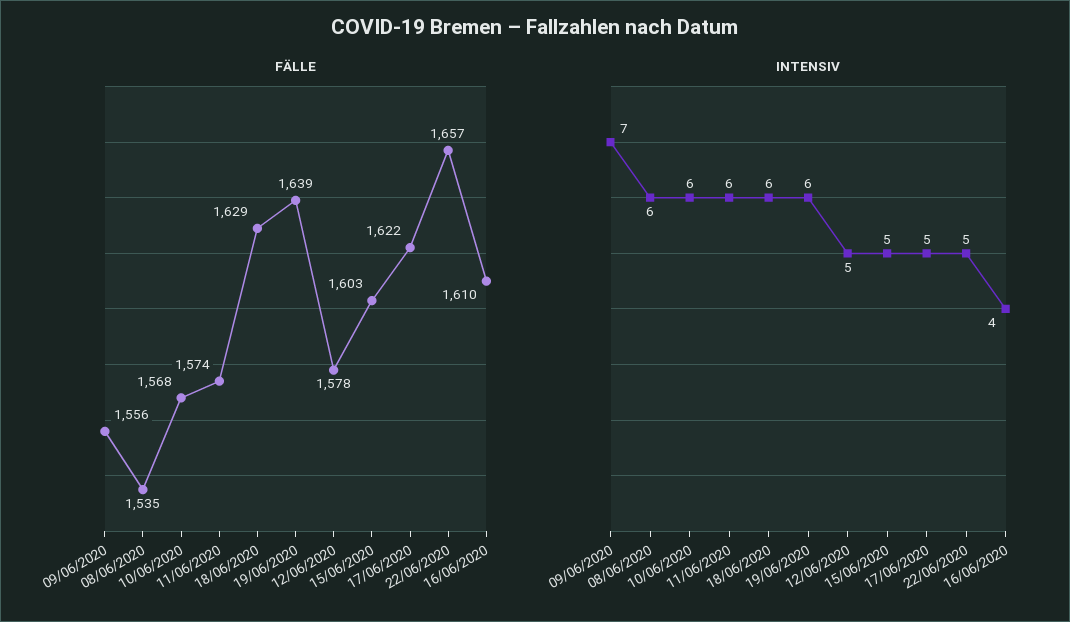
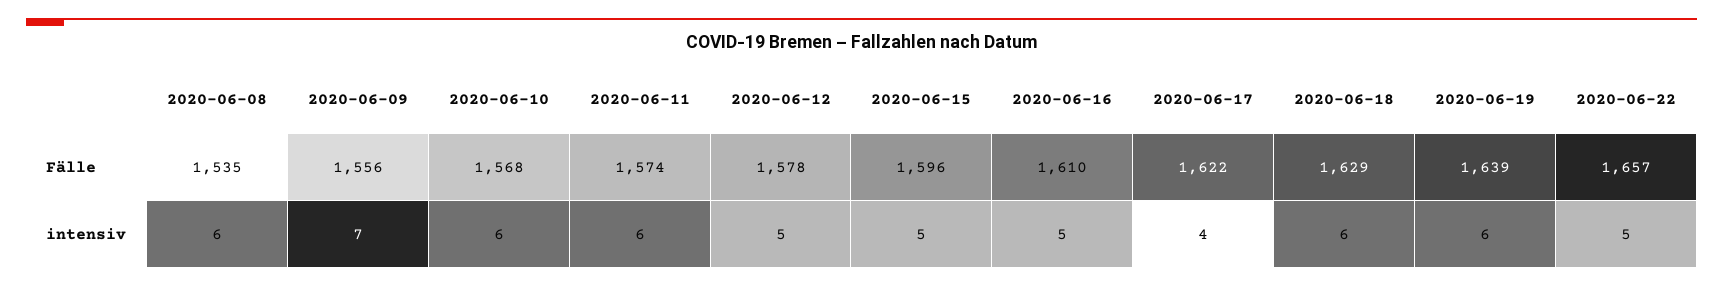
FÄLLE, 15/06/2020: 1603 -> 1596
INTENSIV, 17/06/2020: 5 -> 4
INTENSIV, 16/06/2020: 4 -> 5

